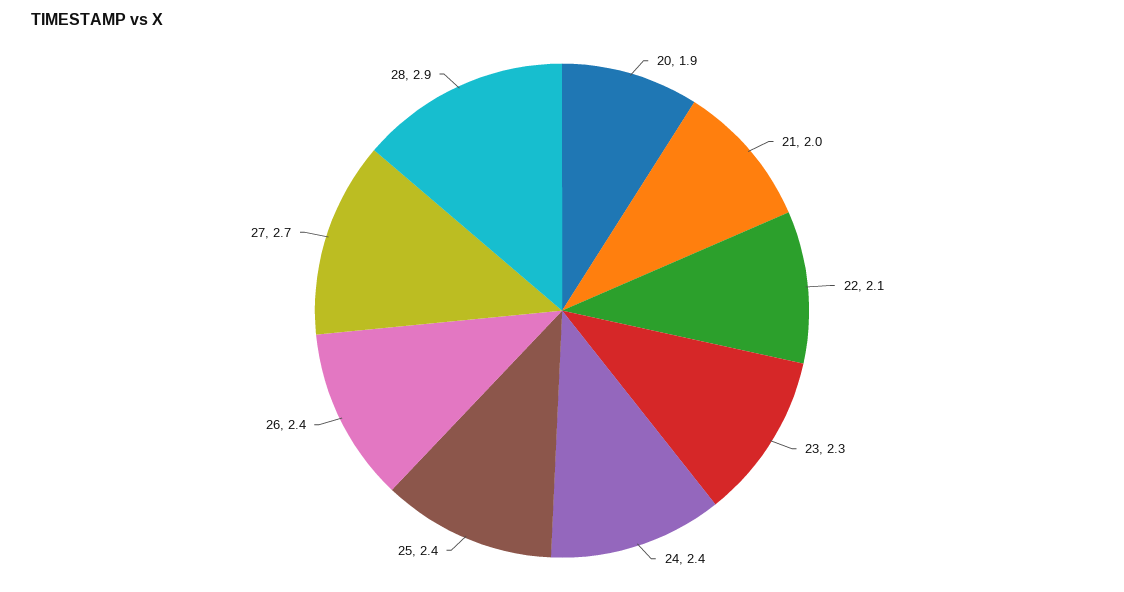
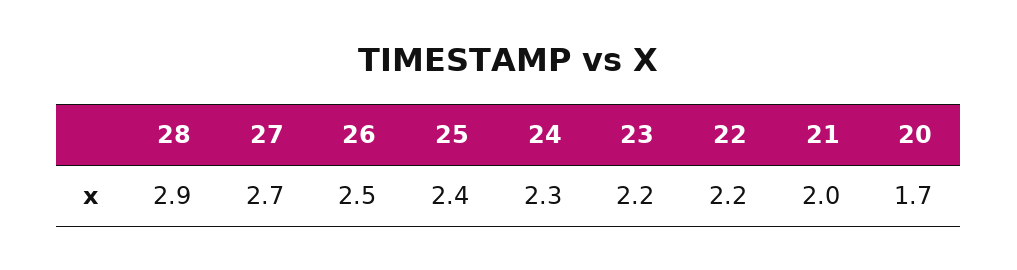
20: 1.9 -> 1.7
22: 2.1 -> 2.2
23: 2.3 -> 2.2
24: 2.4 -> 2.3
26: 2.4 -> 2.5

